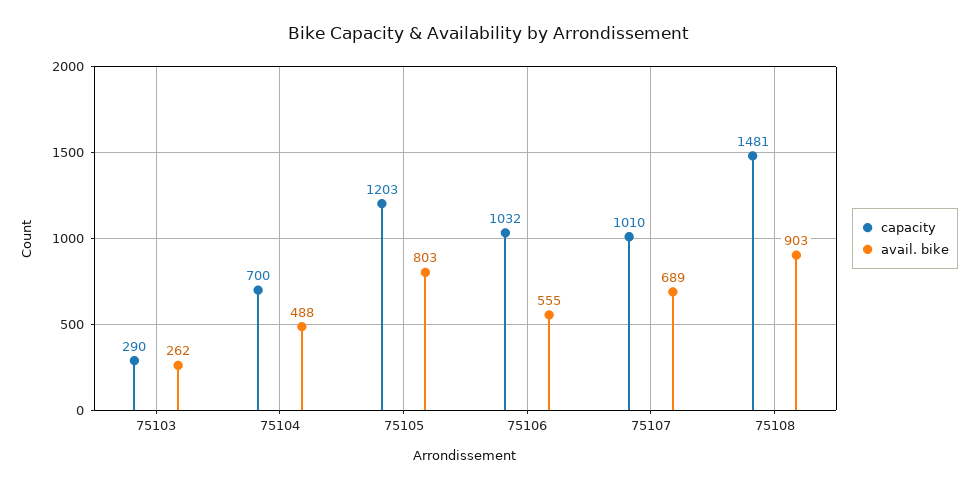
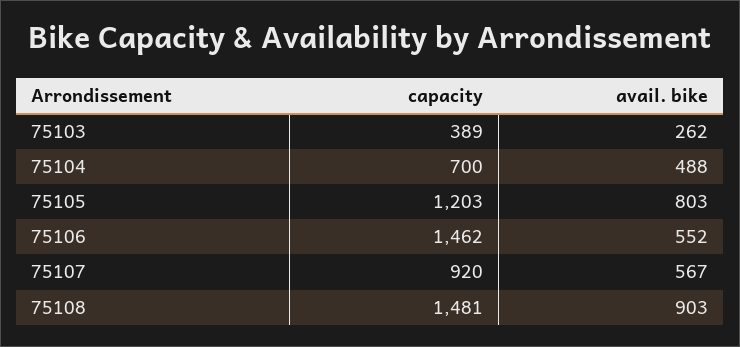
capacity, 75103: 290 -> 389
capacity, 75106: 1032 -> 1462
avail. bike, 75106: 555 -> 552
capacity, 75107: 1010 -> 920
avail. bike, 75107: 689 -> 567

